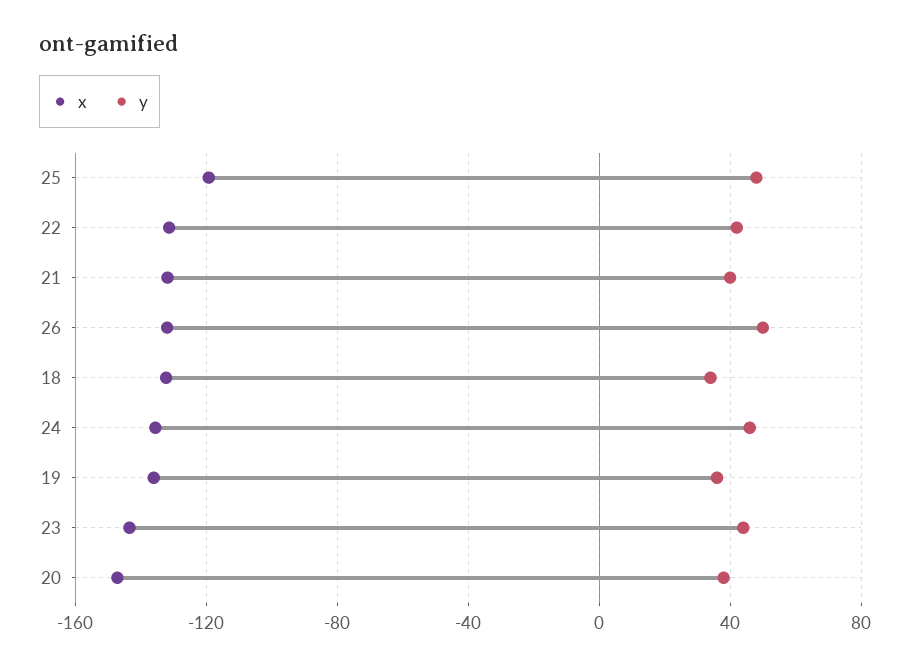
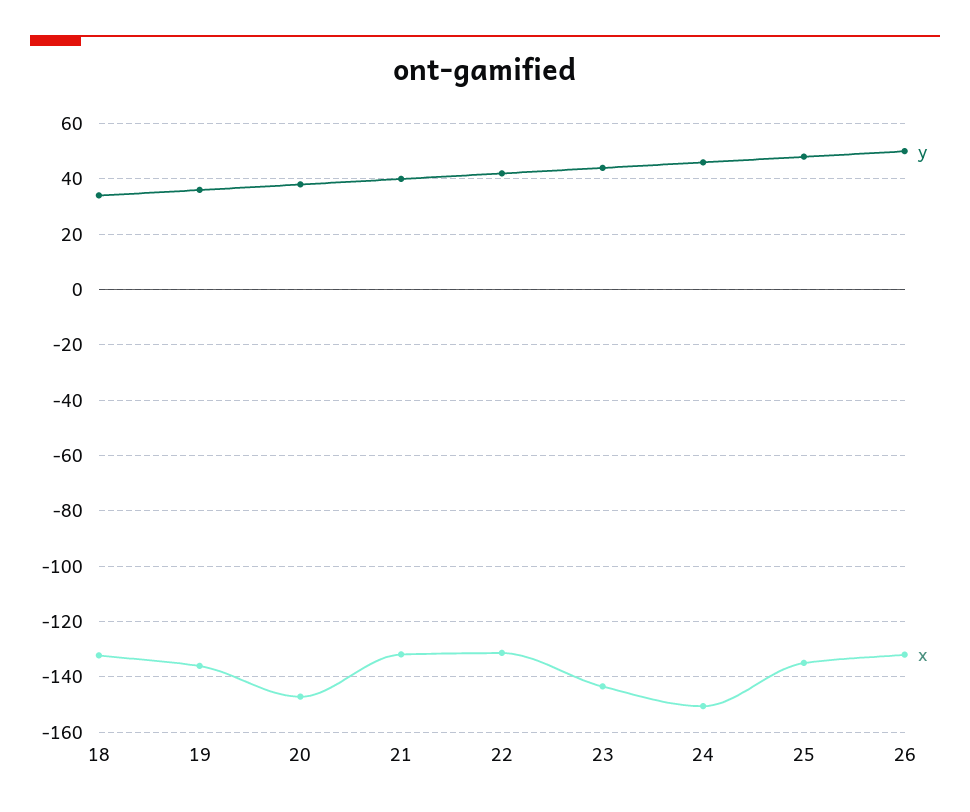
x, 25: -120 -> -135
x, 24: -135 -> -150

